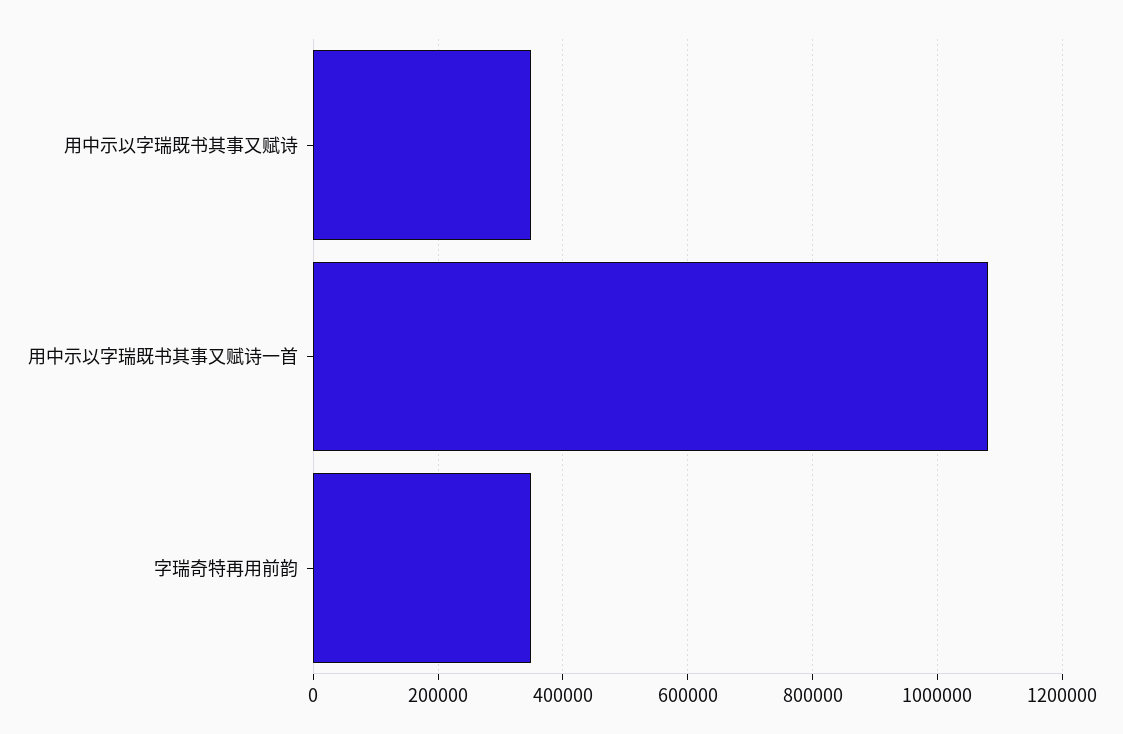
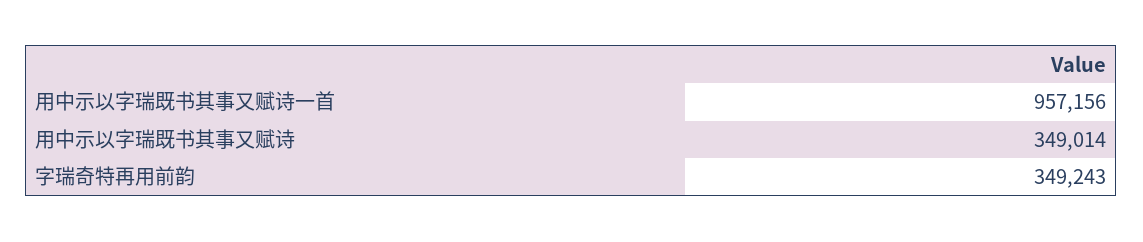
用中示以字瑞既书其事又赋诗一首: 1080000 -> 957156

